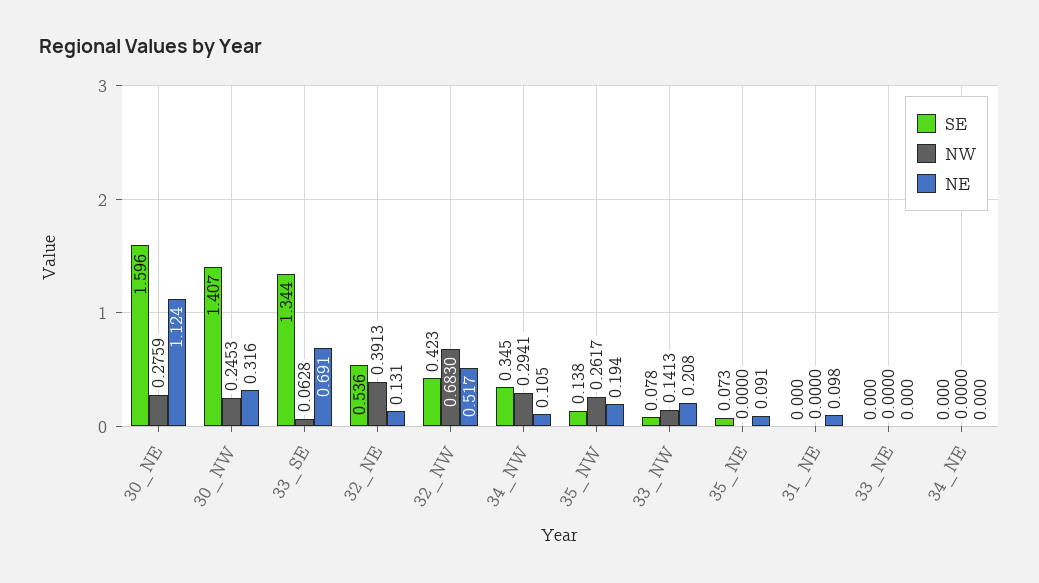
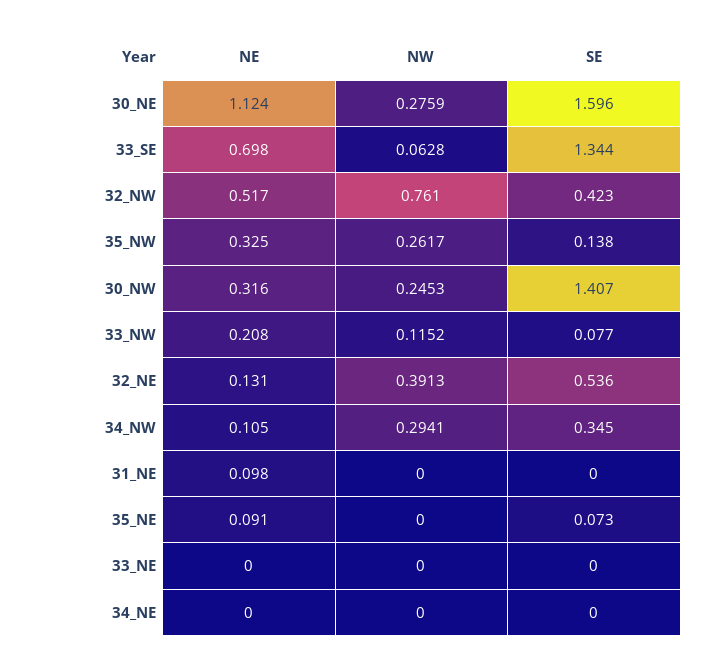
NE, 33_SE: 0.691 -> 0.698
NW, 32_NW: 0.683 -> 0.761
NE, 35_NW: 0.194 -> 0.325
SE, 33_NW: 0.078 -> 0.077
NW, 33_NW: 0.1413 -> 0.1152

